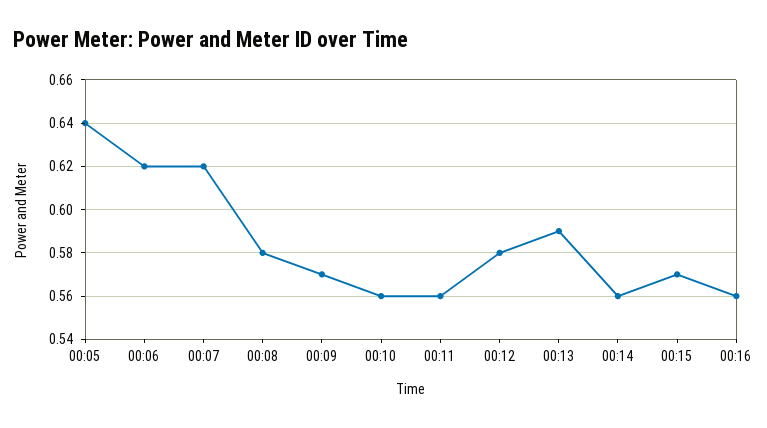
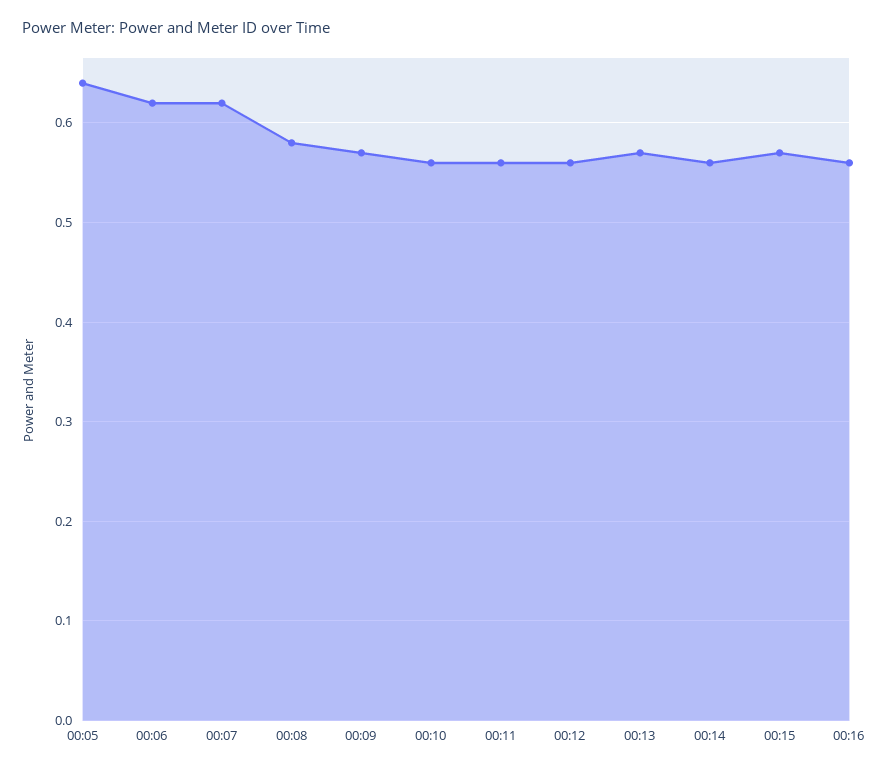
00:12: 0.58 -> 0.56
00:13: 0.59 -> 0.57

